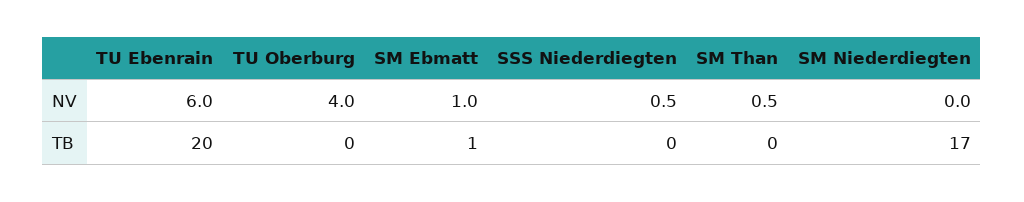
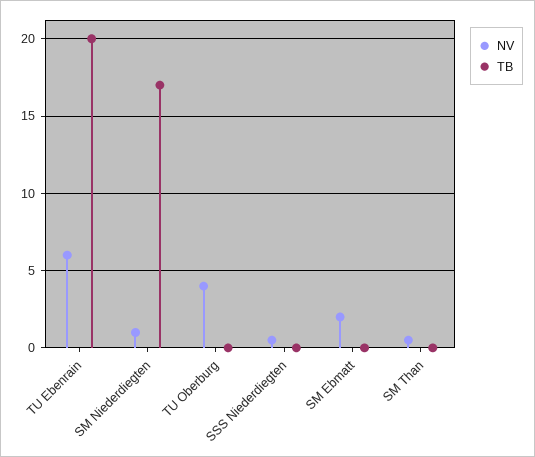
NV, SM Ebmatt: 1 -> 2
NV, SM Niederdiegten: 0 -> 1
TB, SM Ebmatt: 1 -> 0

